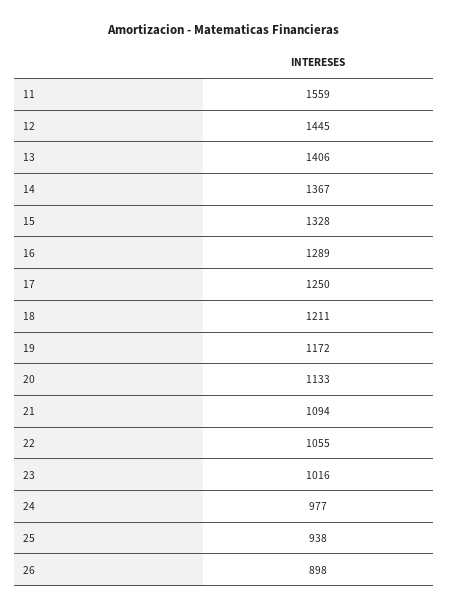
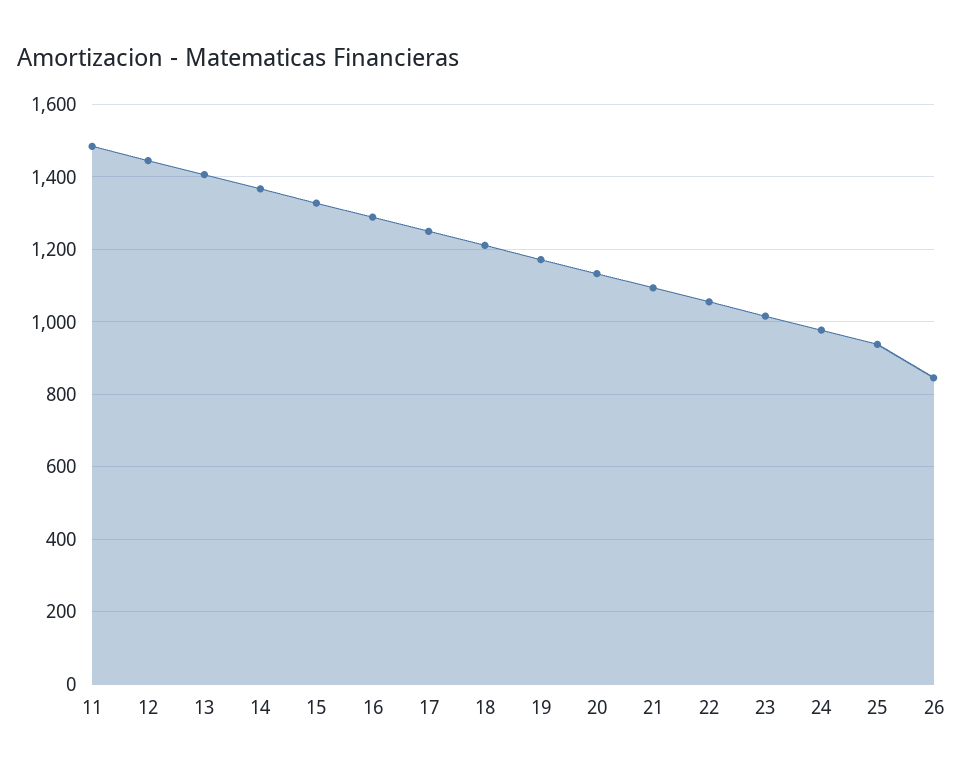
11: 1559 -> 1480
26: 898 -> 840

